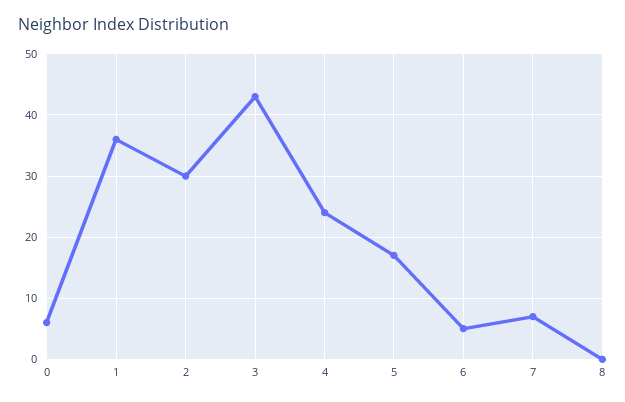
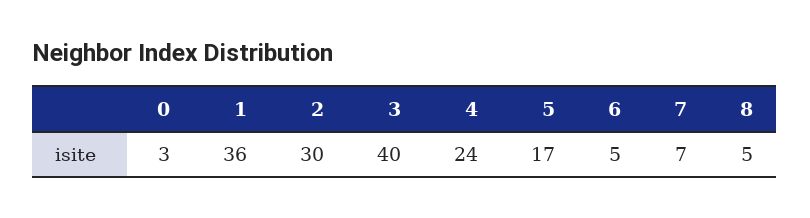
0: 6 -> 3
3: 43 -> 40
8: 0 -> 5

